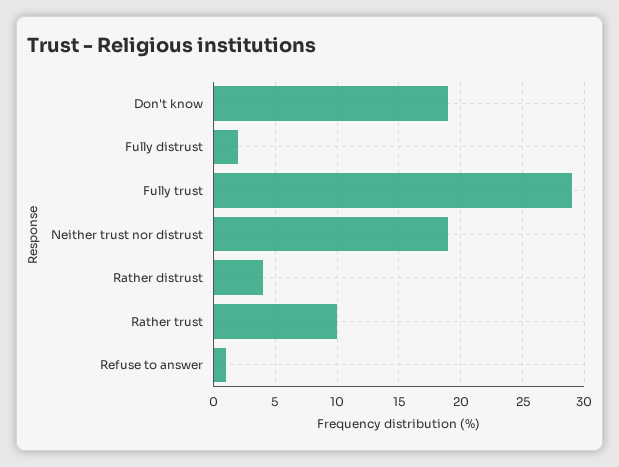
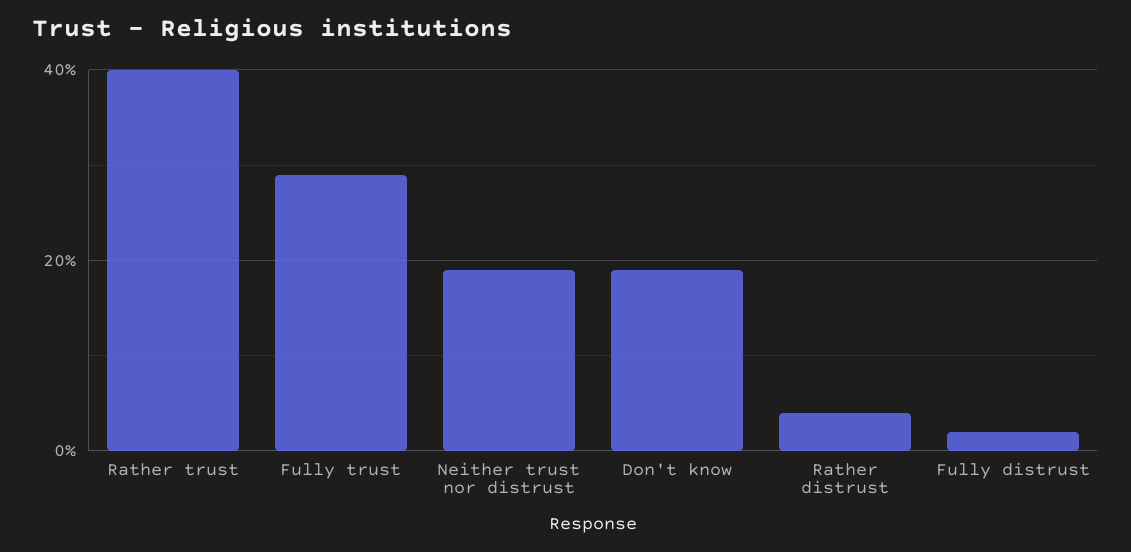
Rather trust: 10 -> 40
Refuse to answer: 1 -> none

